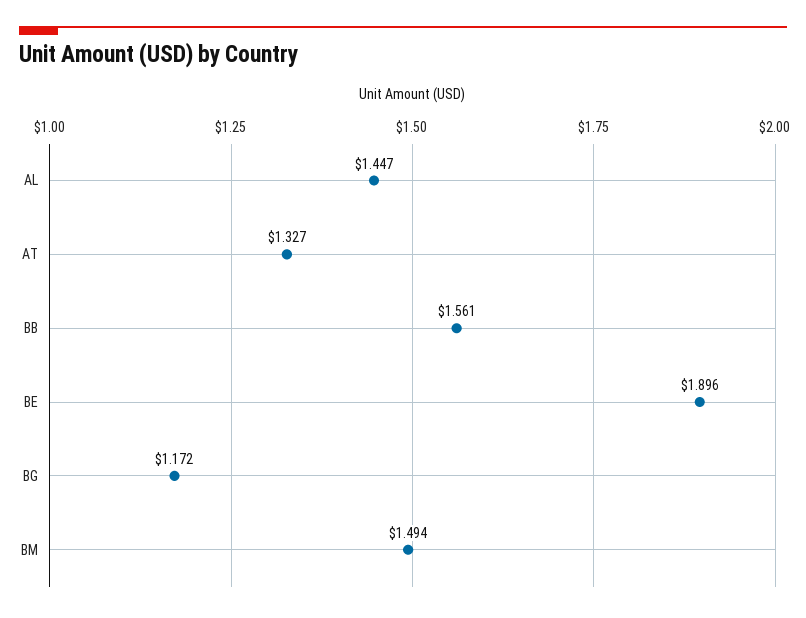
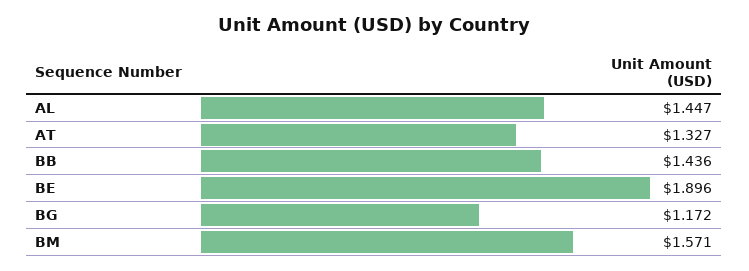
BB: 1.561 -> 1.436
BM: 1.494 -> 1.571

